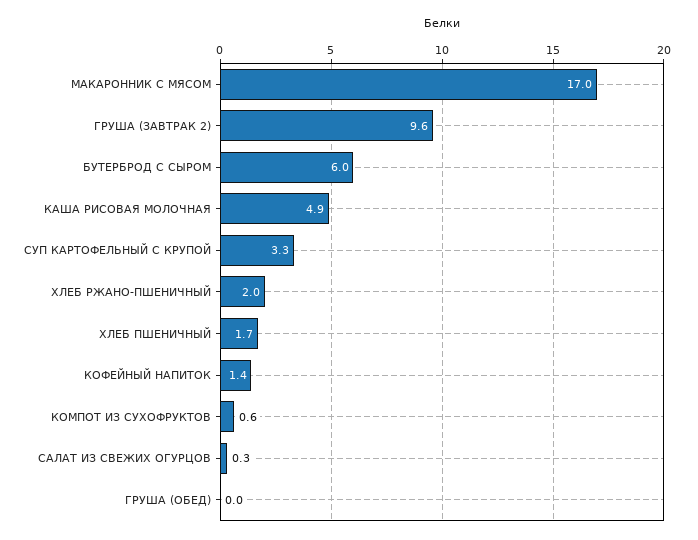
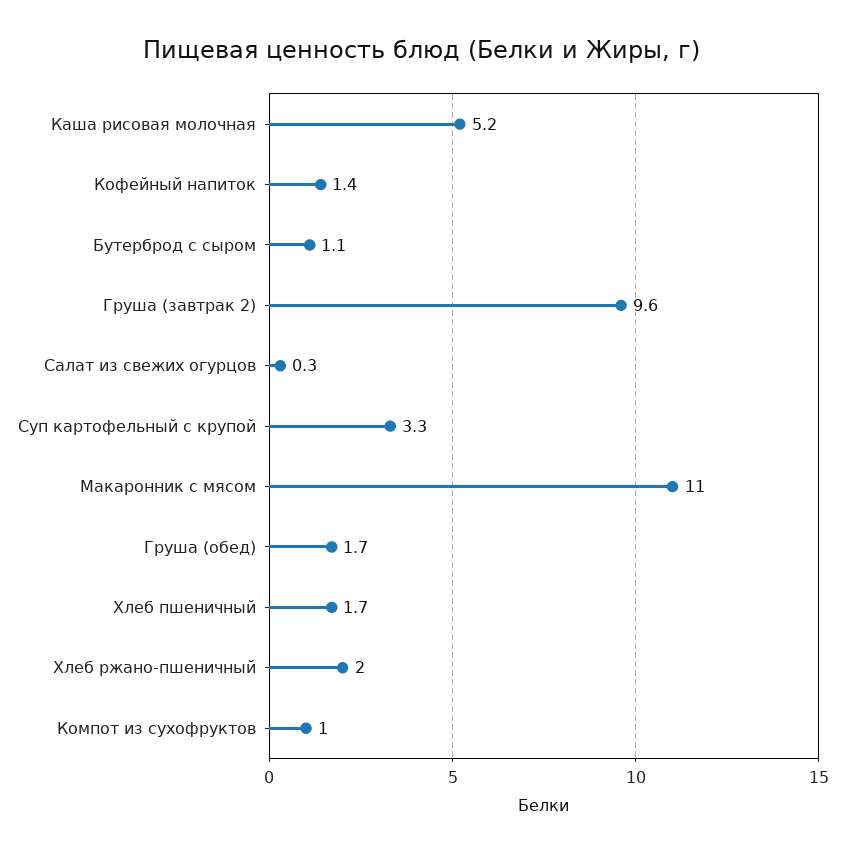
МАКАРОННИК С МЯСОМ: 17 -> 11
БУТЕРБРОД С СЫРОМ: 6 -> 1.1
КАША РИСОВАЯ МОЛОЧНАЯ: 4.9 -> 5.2
КОМПОТ ИЗ СУХОФРУКТОВ: 0.6 -> 1
ГРУША (ОБЕД): 0 -> 1.7

